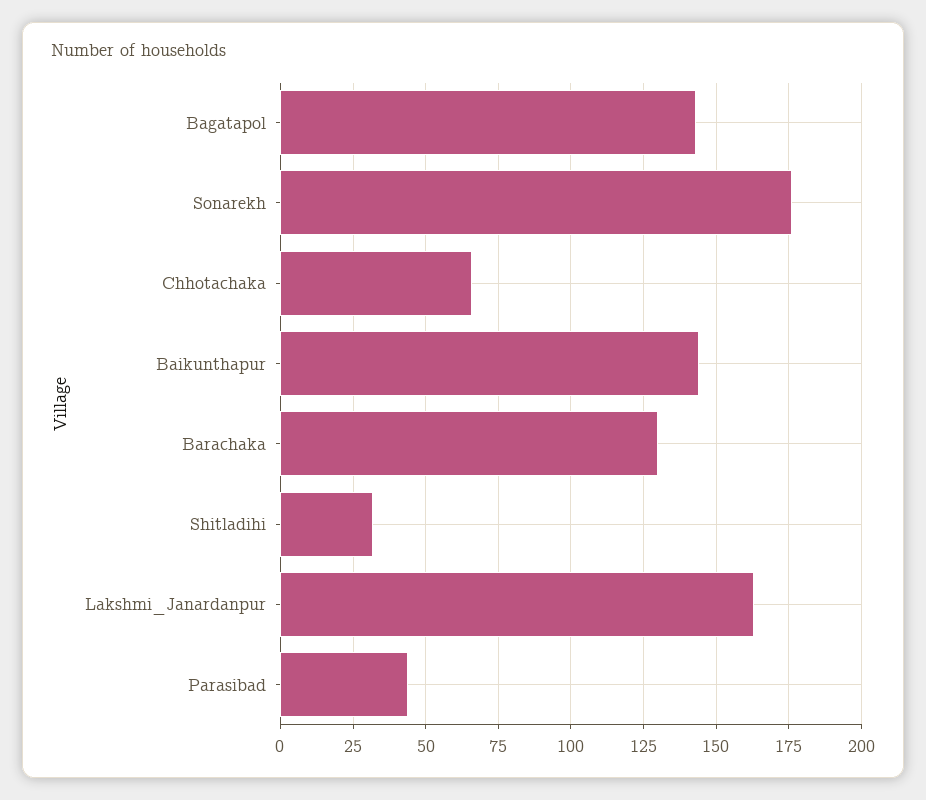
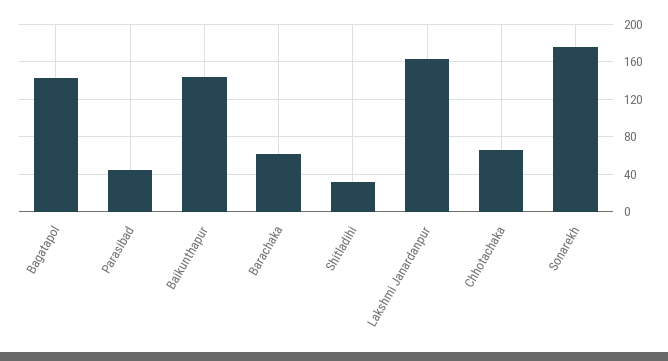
Barachaka: 130 -> 60

